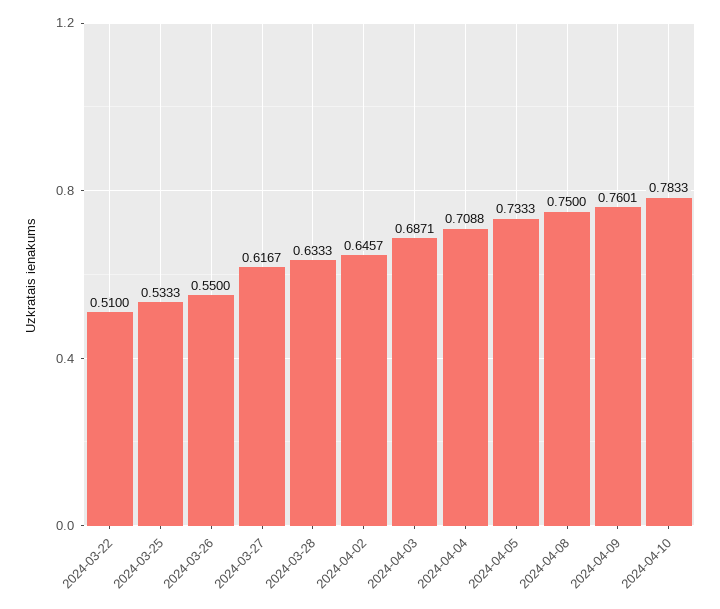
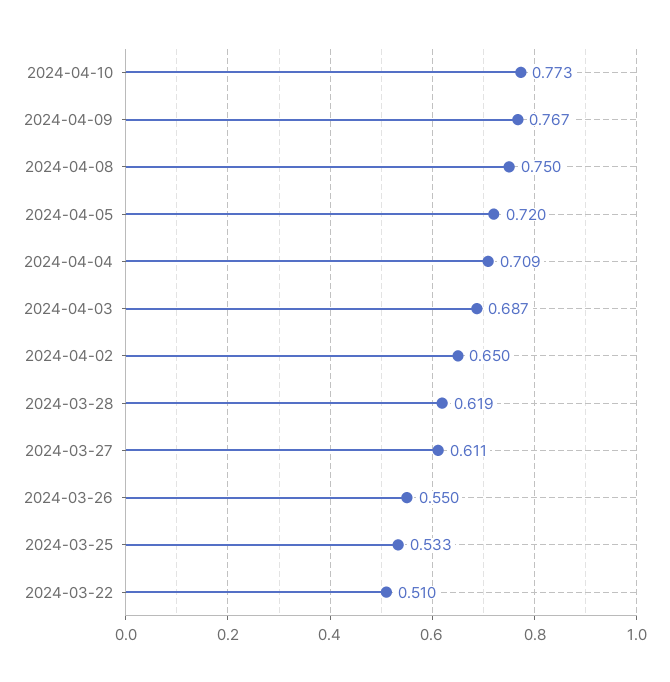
2024-03-27: 0.6167 -> 0.611
2024-03-28: 0.6333 -> 0.619
2024-04-02: 0.6457 -> 0.65
2024-04-05: 0.7333 -> 0.72
2024-04-09: 0.7601 -> 0.767
2024-04-10: 0.7833 -> 0.773

